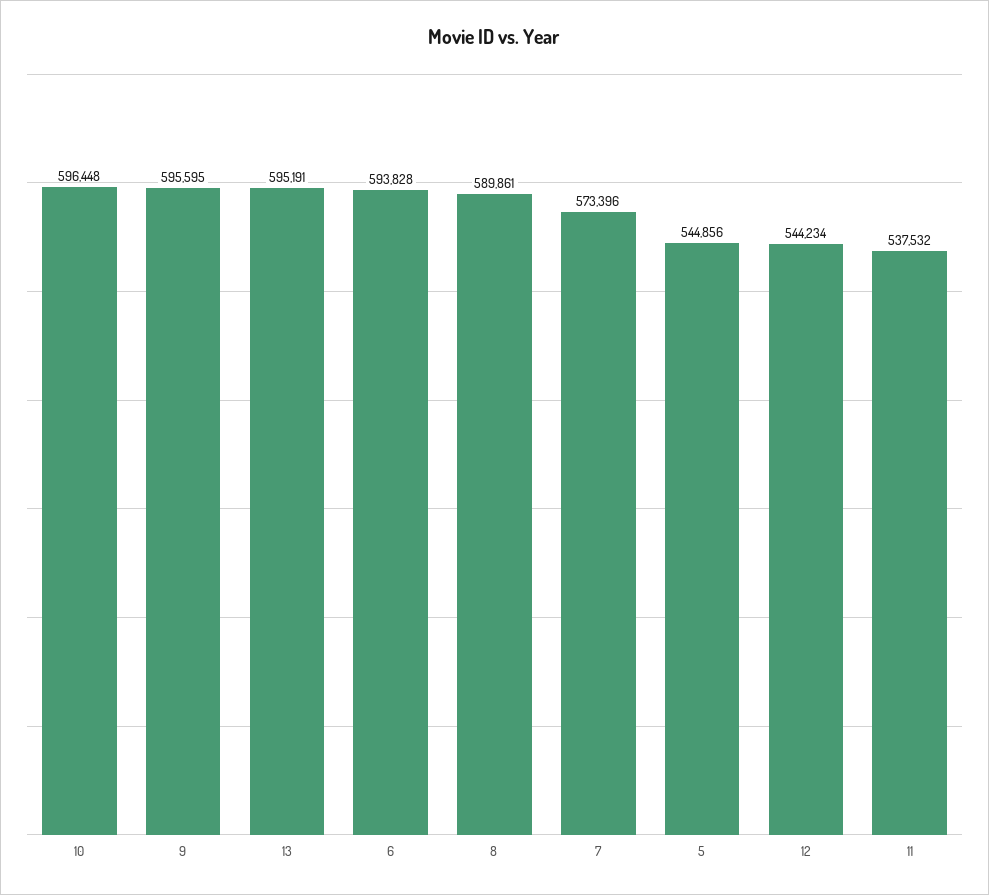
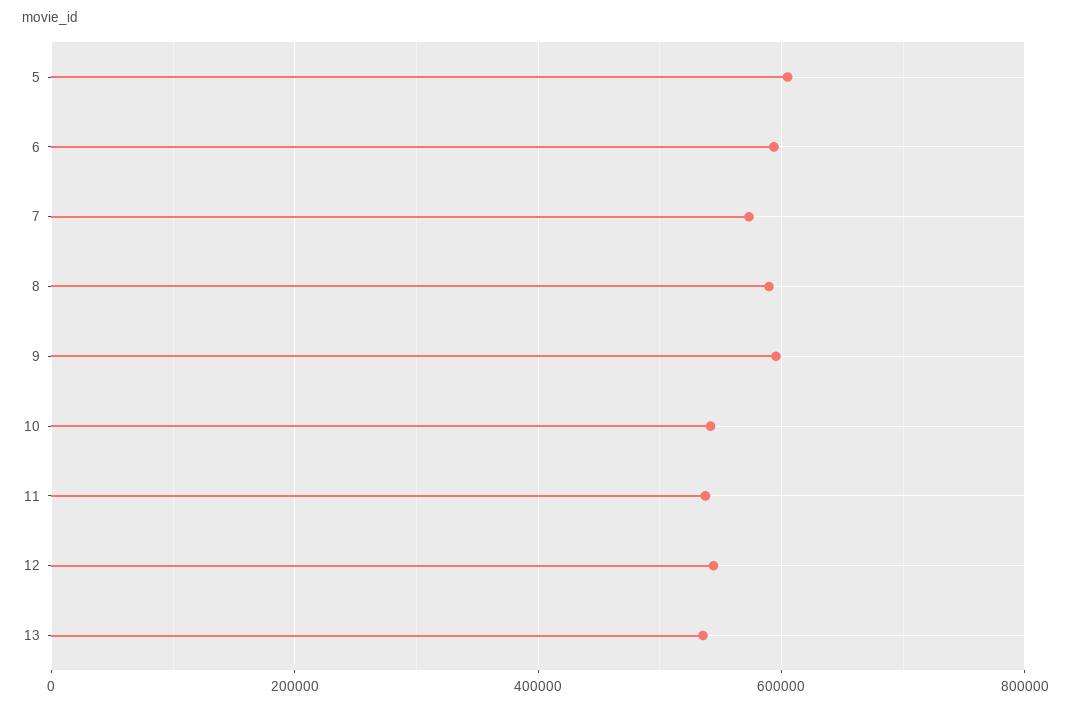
10: 596448 -> 540000
13: 595191 -> 540000
5: 544856 -> 600000

